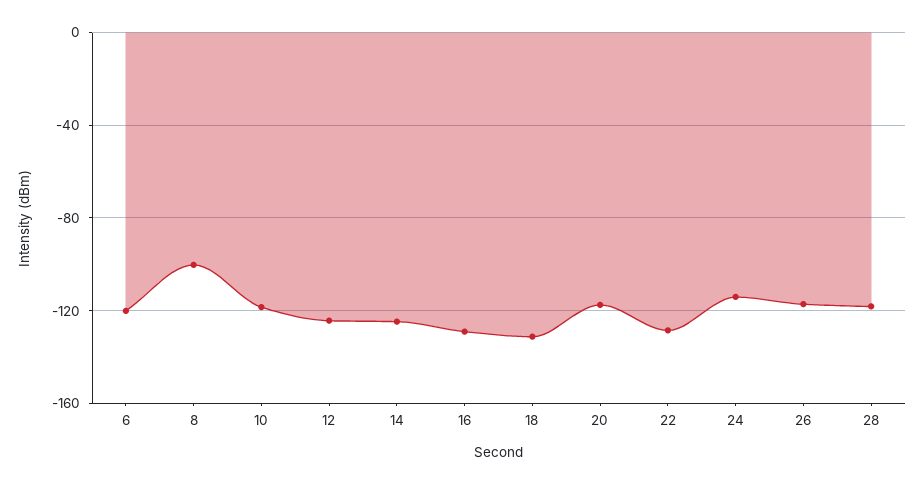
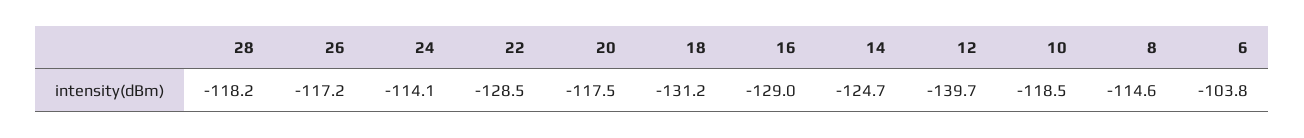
6: -120 -> -103.8
8: -100 -> -114.6
12: -125 -> -139.7

